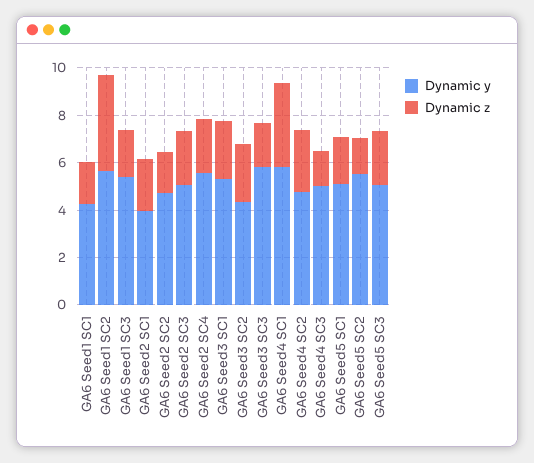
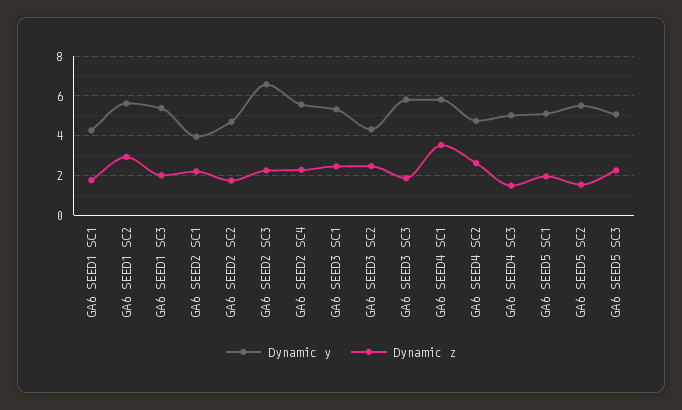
Dynamic z, GA6 Seed1 SC2: 4 -> 3
Dynamic y, GA6 Seed2 SC3: 5 -> 6.5

